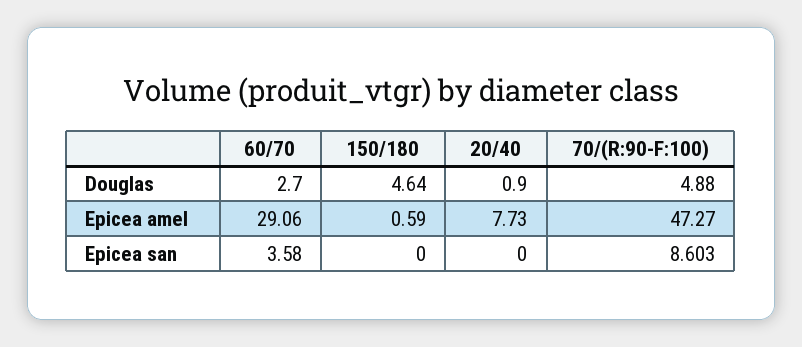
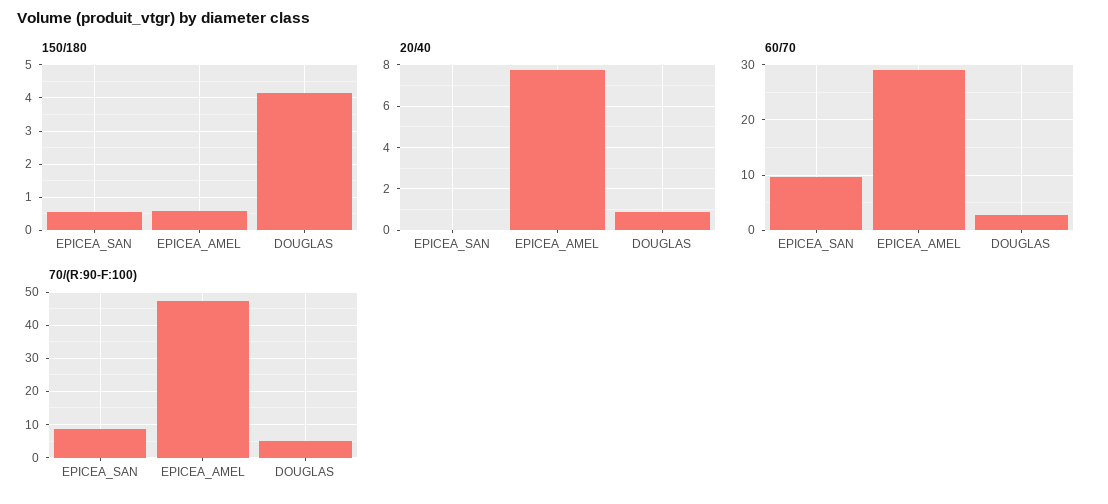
150/180, Douglas: 4.64 -> 4.2
60/70, Epicea san: 3.58 -> 10
150/180, Epicea san: 0 -> 0.6

